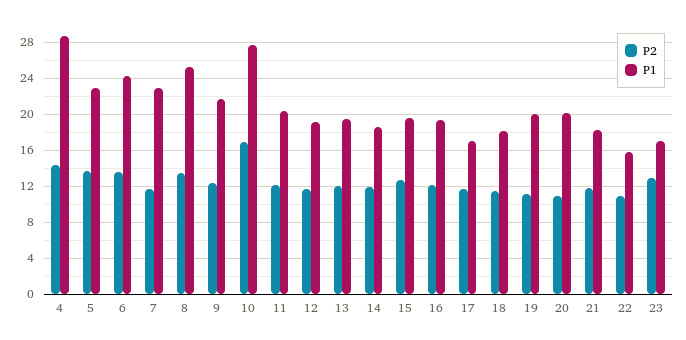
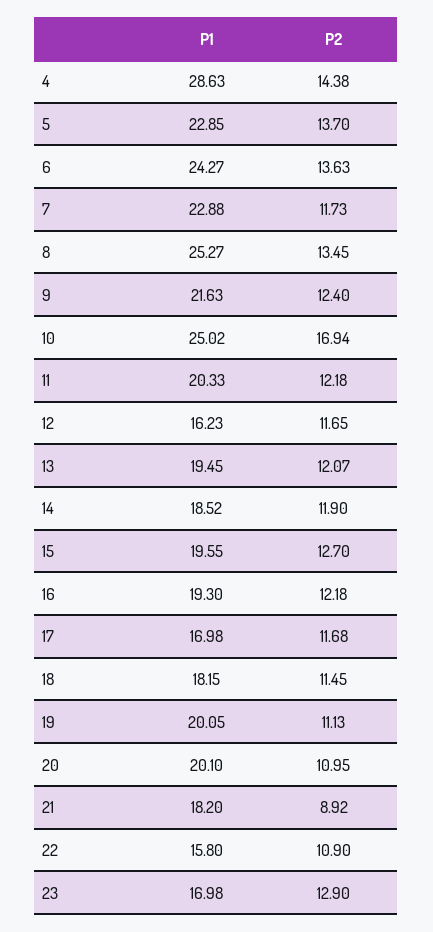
P1, 10: 28 -> 25.02
P1, 12: 19 -> 16.23
P2, 21: 12 -> 8.92

